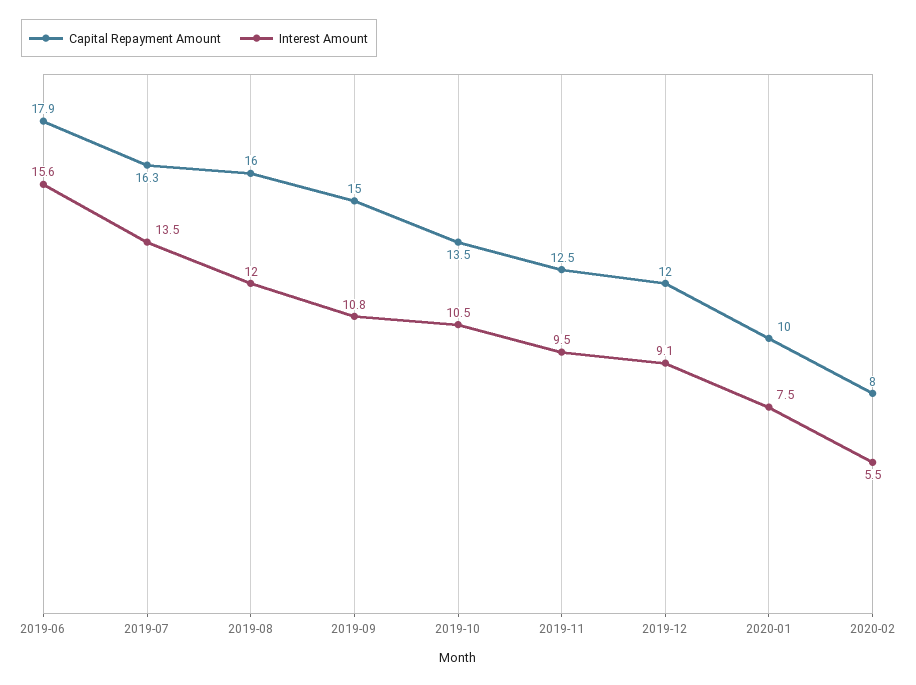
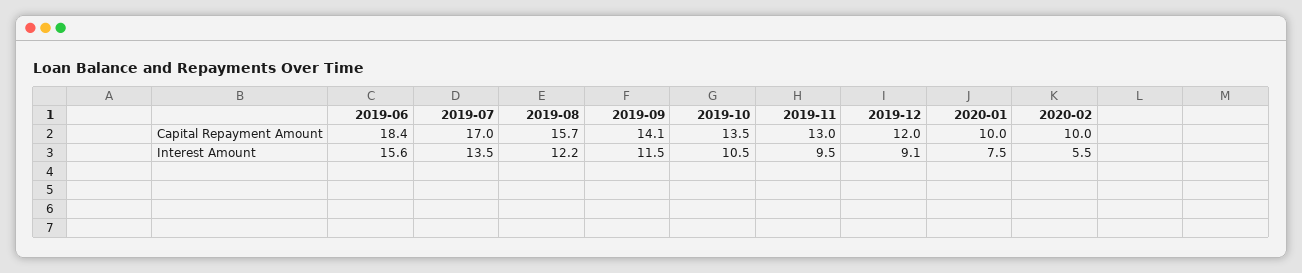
Capital Repayment Amount, 2019-06: 17.9 -> 18.4
Capital Repayment Amount, 2019-07: 16.3 -> 17
Capital Repayment Amount, 2019-08: 16 -> 15.7
Interest Amount, 2019-08: 12 -> 12.2
Capital Repayment Amount, 2019-09: 15 -> 14.1
Interest Amount, 2019-09: 10.8 -> 11.5
Capital Repayment Amount, 2019-11: 12.5 -> 13
Capital Repayment Amount, 2020-02: 8 -> 10

